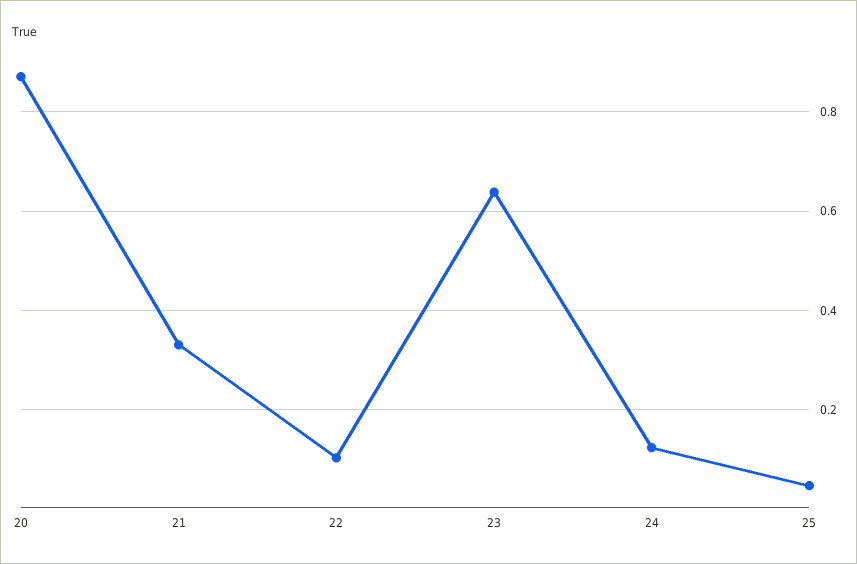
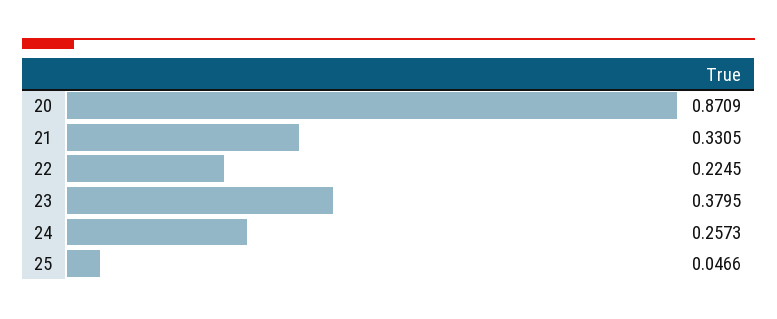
22: 0.1 -> 0.2245
23: 0.64 -> 0.3795
24: 0.12 -> 0.2573

